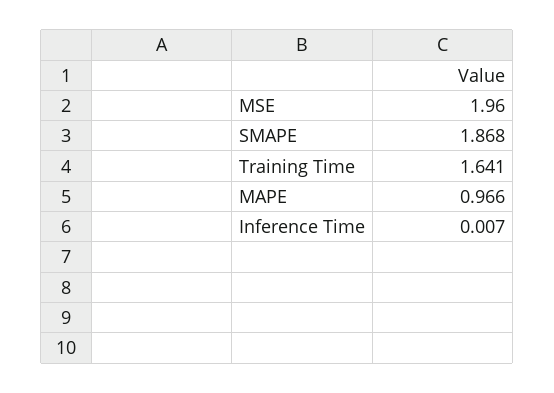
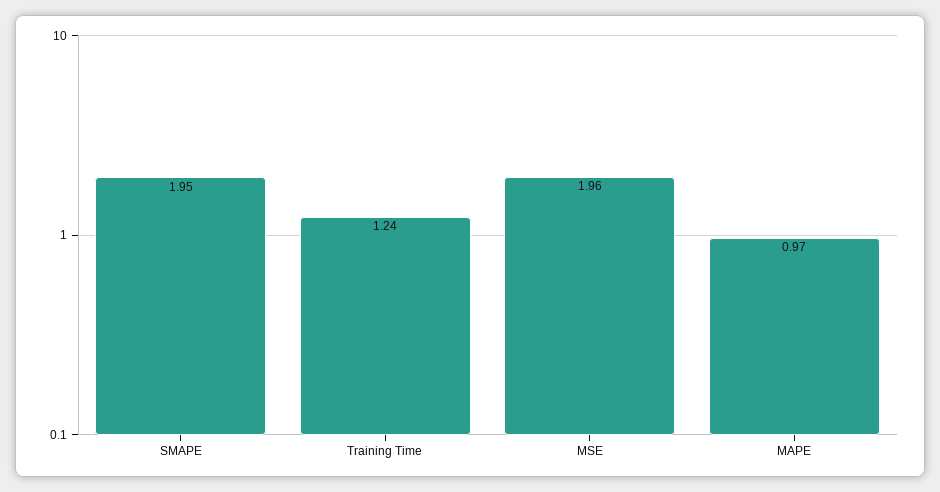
SMAPE: 1.868 -> 1.95
Training Time: 1.641 -> 1.24
Inference Time: 0.007 -> none

